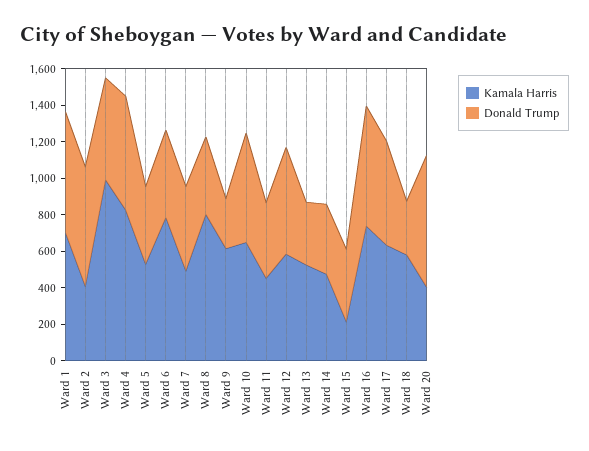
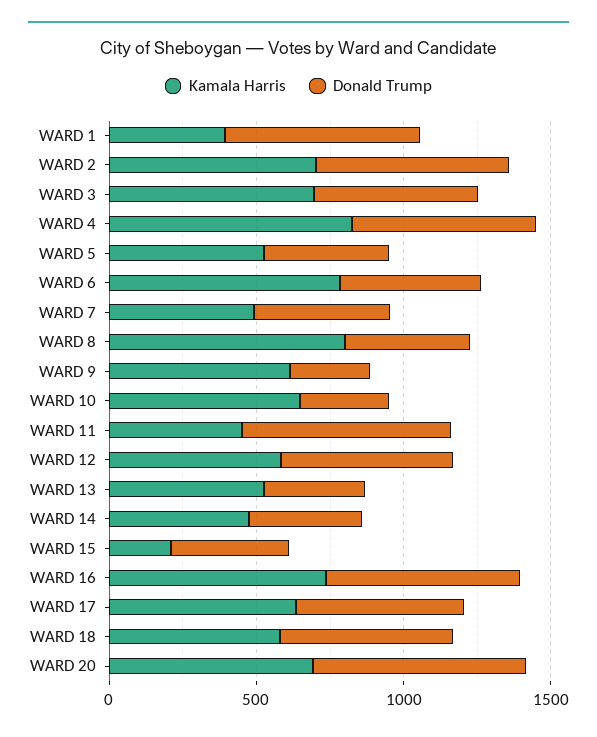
Kamala Harris, Ward 1: 700 -> 400
Kamala Harris, Ward 2: 400 -> 700
Kamala Harris, Ward 3: 1000 -> 700
Donald Trump, Ward 10: 600 -> 300
Donald Trump, Ward 11: 400 -> 700
Donald Trump, Ward 18: 300 -> 600
Kamala Harris, Ward 20: 400 -> 700

